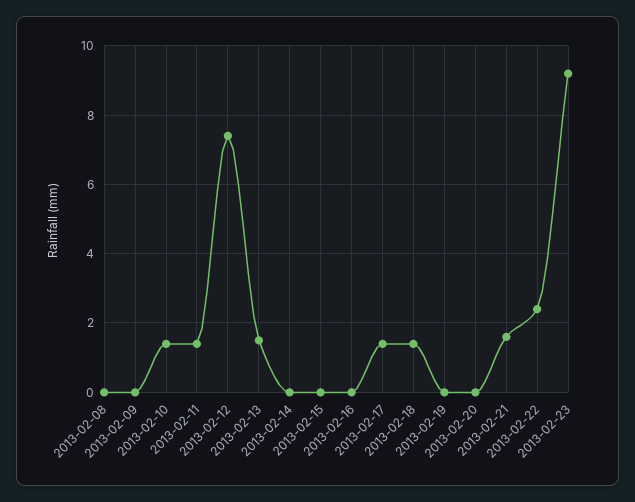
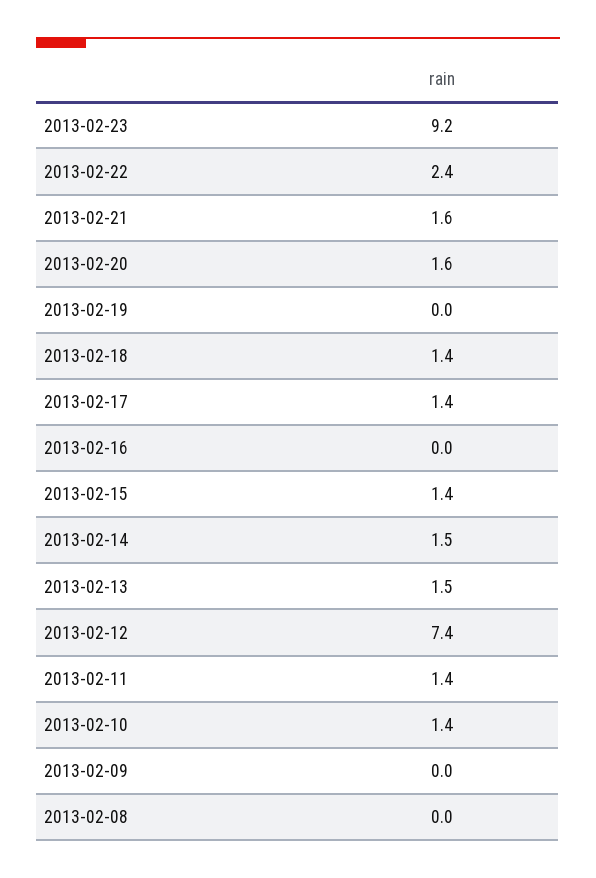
2013-02-14: 0 -> 1.5
2013-02-15: 0 -> 1.4
2013-02-20: 0 -> 1.6

